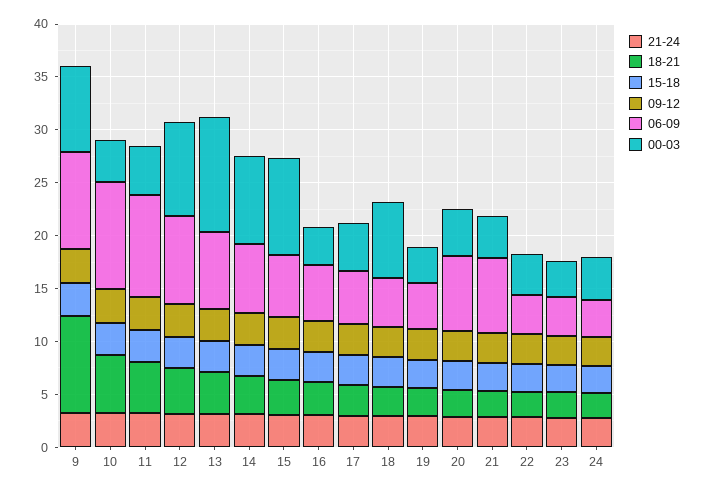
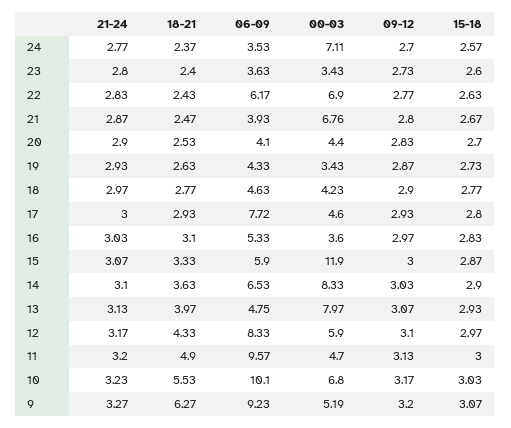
18-21, 9: 9 -> 6.27
00-03, 9: 8 -> 5.19
00-03, 10: 4 -> 6.8
00-03, 12: 9 -> 5.9
06-09, 13: 7 -> 4.75
00-03, 13: 11 -> 7.97
00-03, 15: 9 -> 11.9
06-09, 17: 5 -> 7.72
00-03, 18: 7 -> 4.23
06-09, 20: 7 -> 4.1
06-09, 21: 7 -> 3.93
00-03, 21: 4 -> 6.76
06-09, 22: 4 -> 6.17
00-03, 22: 4 -> 6.9
00-03, 24: 4 -> 7.11

